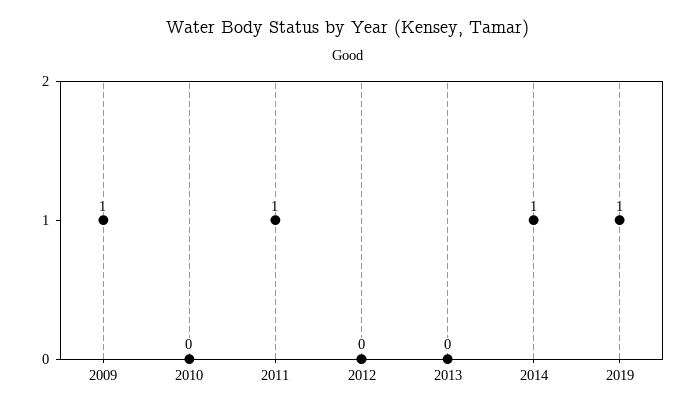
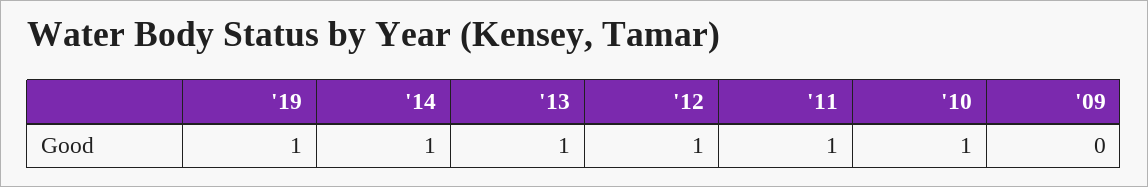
2009: 1 -> 0
2010: 0 -> 1
2012: 0 -> 1
2013: 0 -> 1

